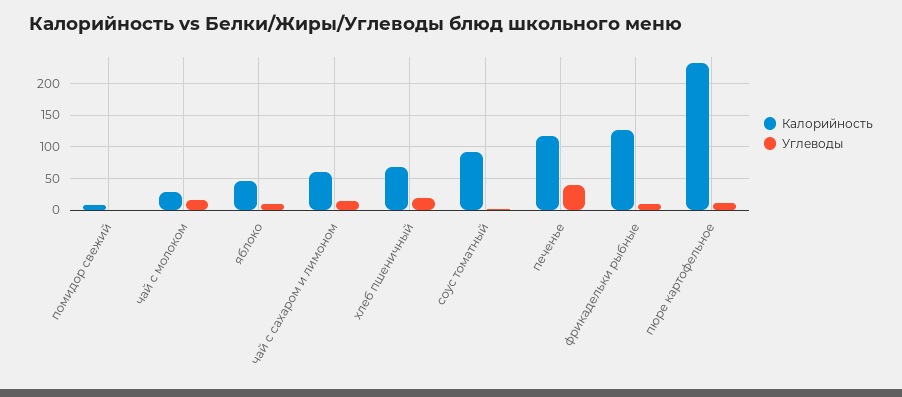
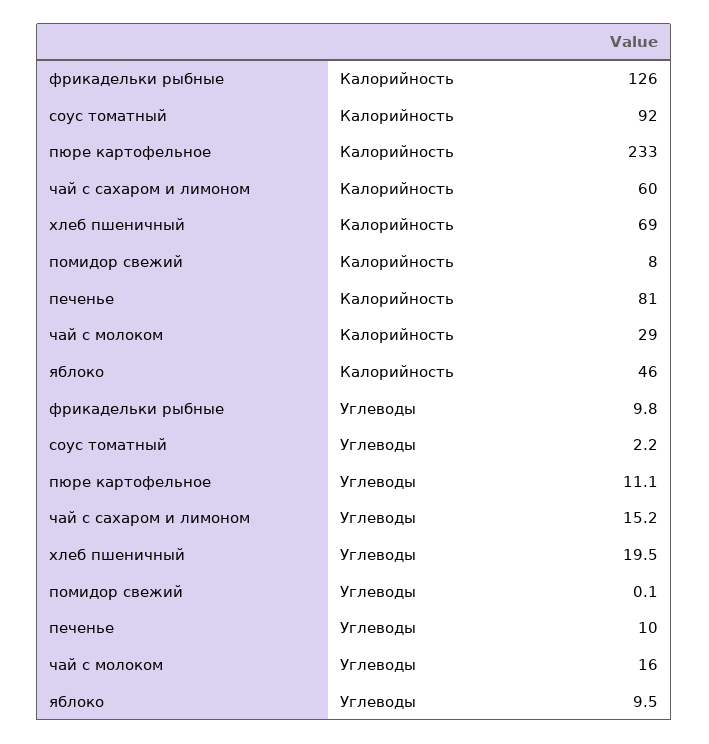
Калорийность, печенье: 120 -> 81
Углеводы, печенье: 40 -> 10

